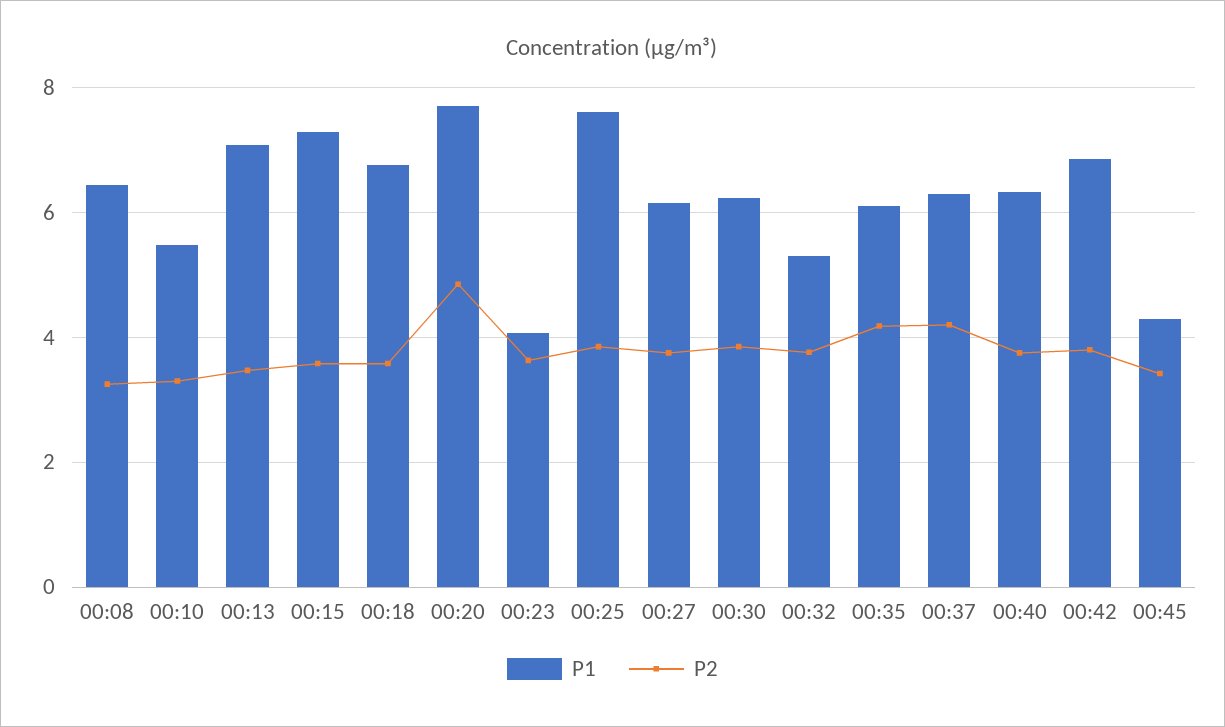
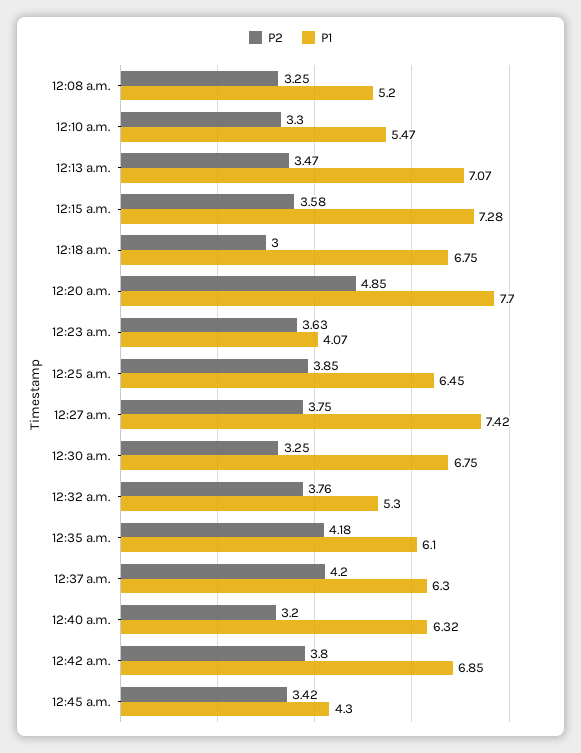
P1, 00:08: 6.4 -> 5.2
P2, 00:18: 3.6 -> 3
P1, 00:25: 7.6 -> 6.45
P1, 00:27: 6.2 -> 7.42
P1, 00:30: 6.2 -> 6.75
P2, 00:30: 3.8 -> 3.25
P2, 00:40: 3.8 -> 3.2

